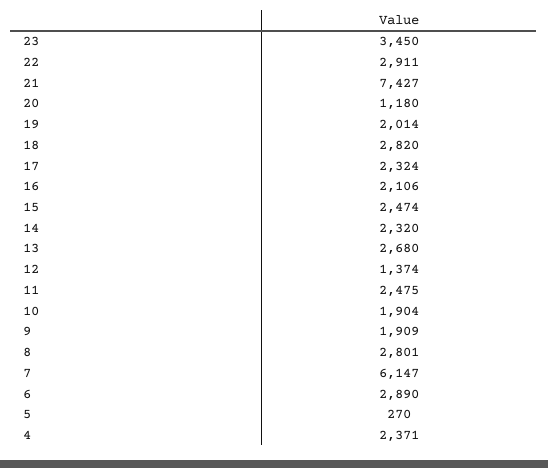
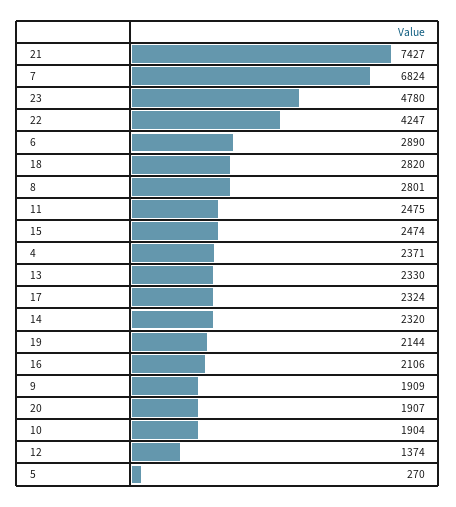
23: 3450 -> 4780
22: 2911 -> 4247
20: 1180 -> 1907
19: 2014 -> 2144
13: 2680 -> 2330
7: 6147 -> 6824

